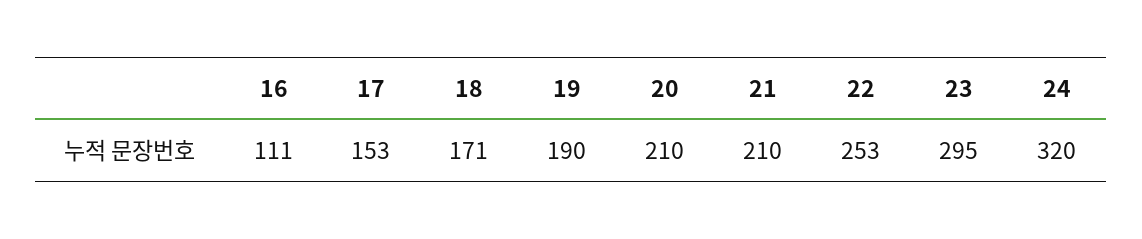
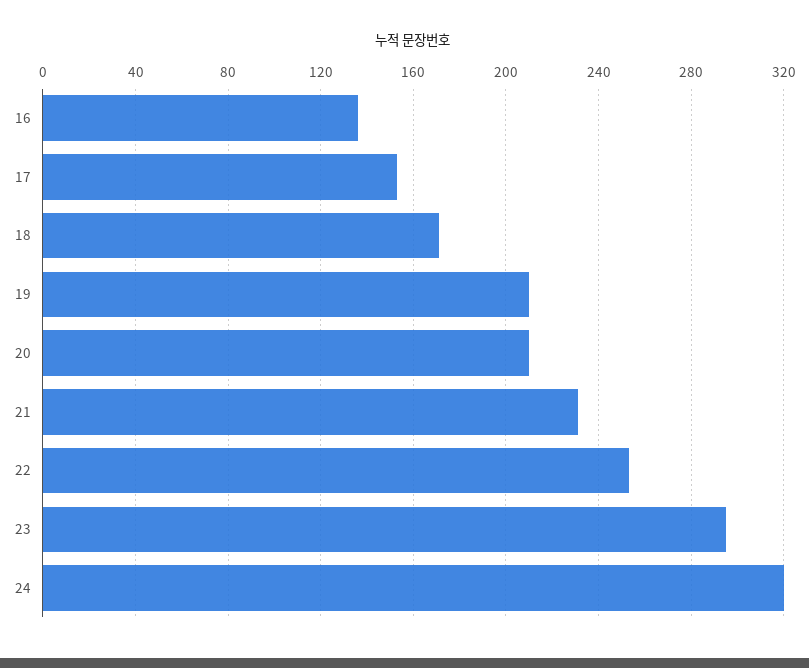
16: 111 -> 135
19: 190 -> 210
21: 210 -> 230

